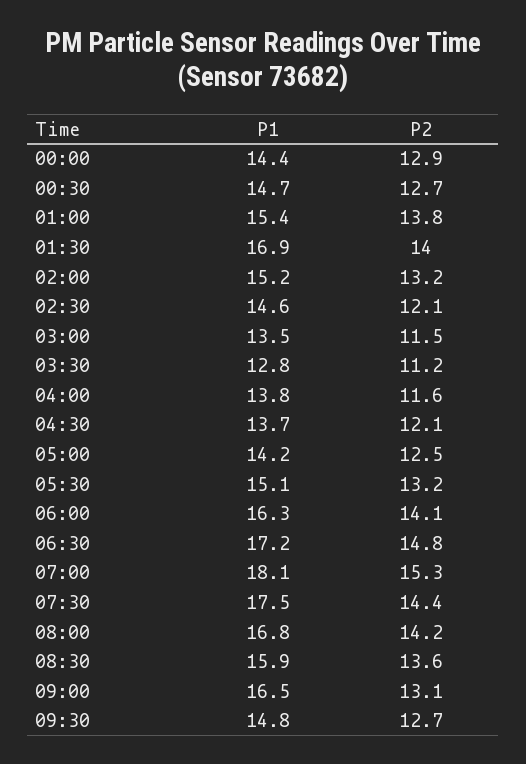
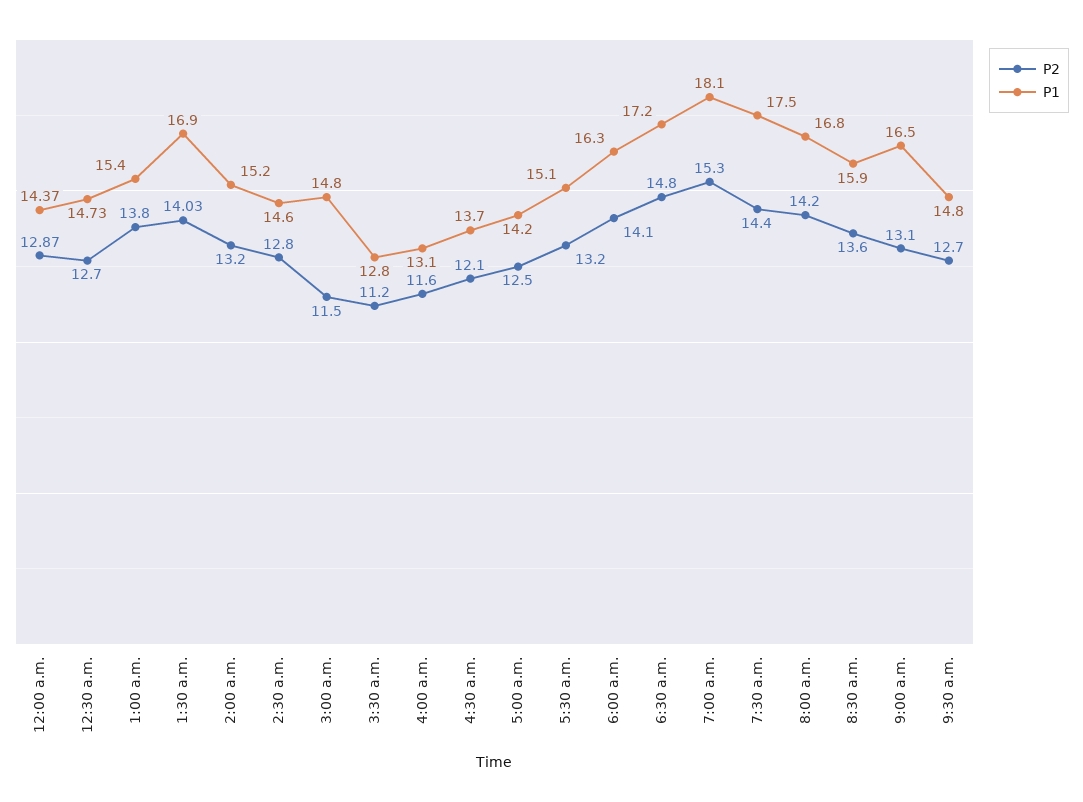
P2, 02:30: 12.1 -> 12.8
P1, 03:00: 13.5 -> 14.8
P1, 04:00: 13.8 -> 13.1

